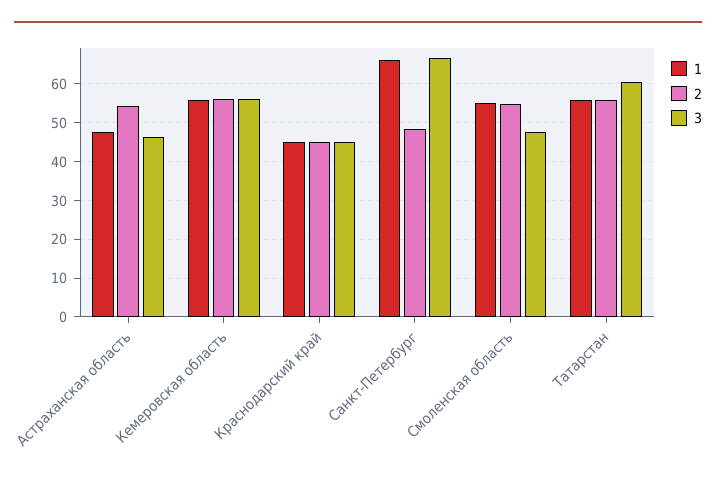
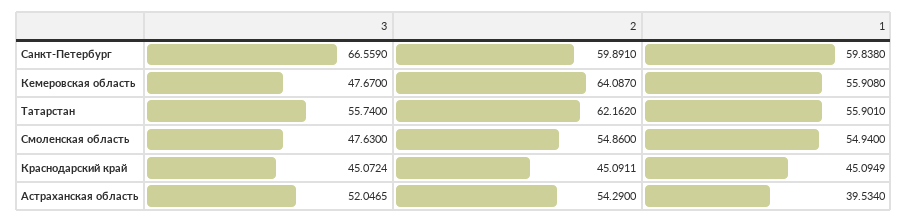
1, Астраханская область: 48 -> 39.534
3, Астраханская область: 46 -> 52.0465
2, Кемеровская область: 56 -> 64.087
3, Кемеровская область: 56 -> 47.67
1, Санкт-Петербург: 66 -> 59.838
2, Санкт-Петербург: 48 -> 59.891
2, Татарстан: 56 -> 62.162
3, Татарстан: 60 -> 55.74

